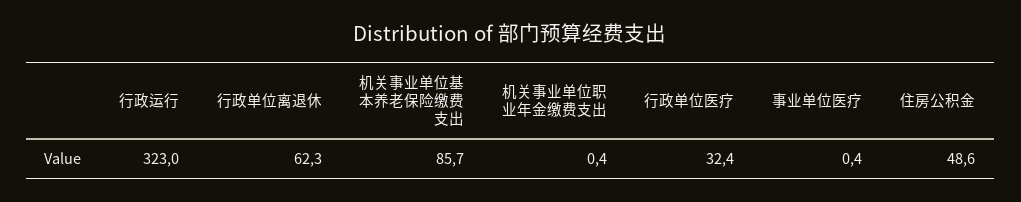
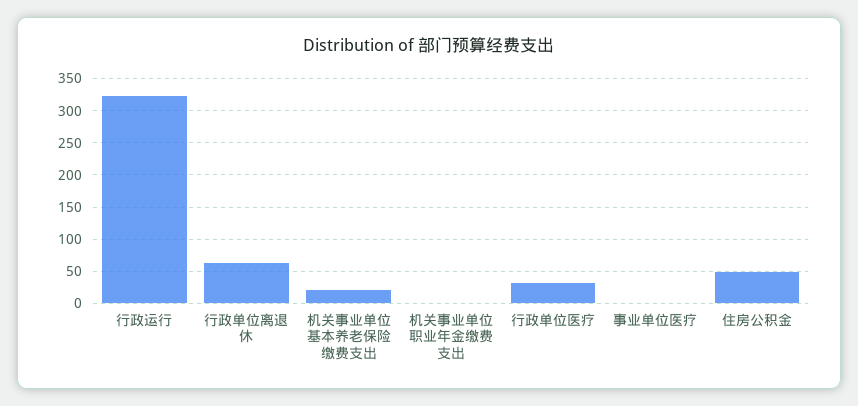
机关事业单位基本养老保险缴费支出: 85.7 -> 20

